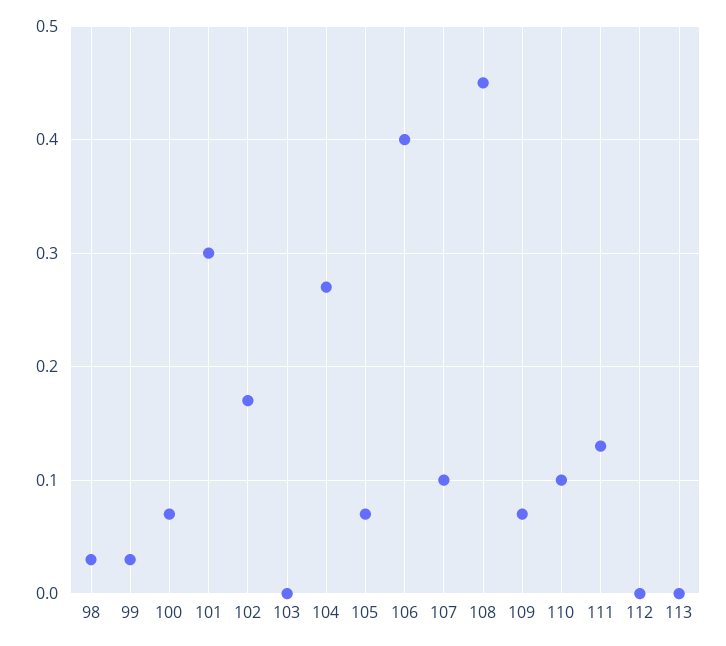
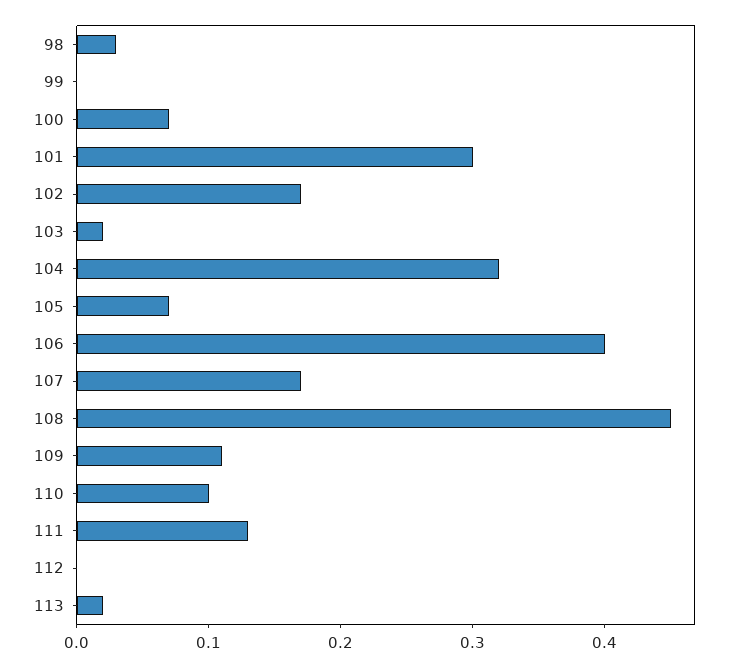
99: 0.03 -> 0
103: 0 -> 0.02
104: 0.27 -> 0.32
107: 0.1 -> 0.17
109: 0.07 -> 0.11
113: 0 -> 0.02

